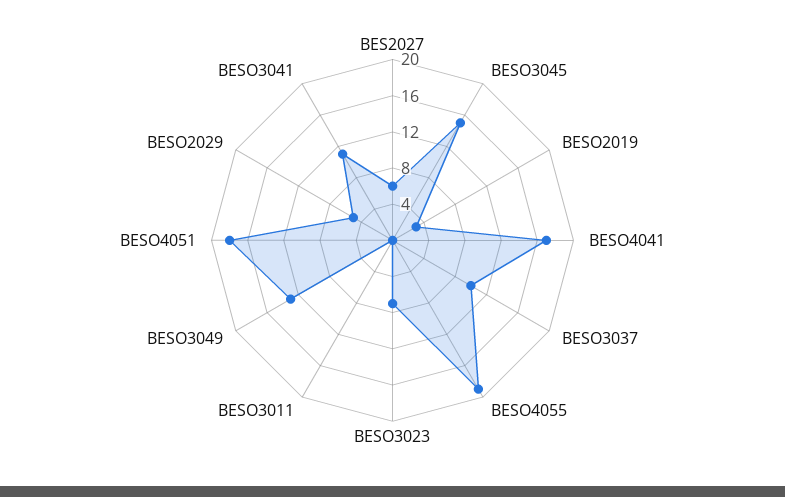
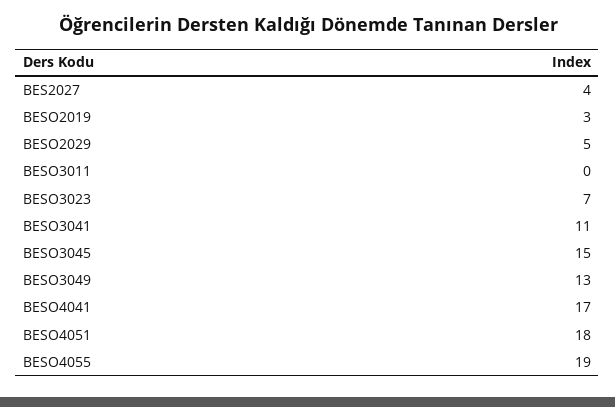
BES2027: 6 -> 4
BESO3037: 10 -> none

